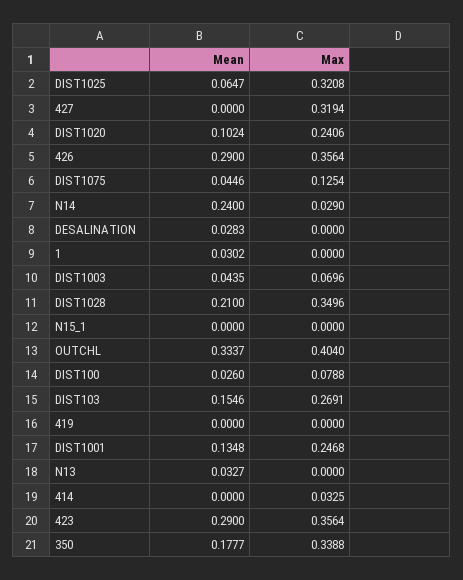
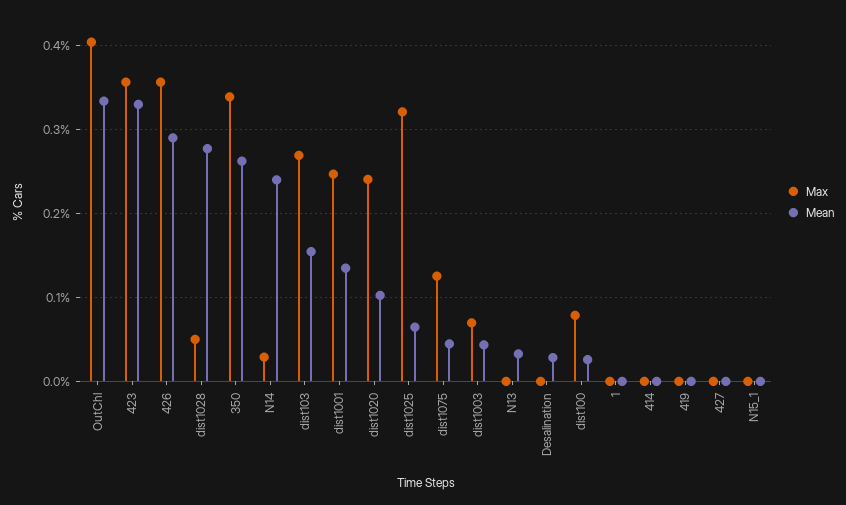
Max, 427: 0.3194 -> 0
Mean, 1: 0.0302 -> 0
Mean, DIST1028: 0.21 -> 0.28
Max, DIST1028: 0.3496 -> 0.05
Max, 414: 0.0325 -> 0
Mean, 423: 0.29 -> 0.33
Mean, 350: 0.1777 -> 0.26

